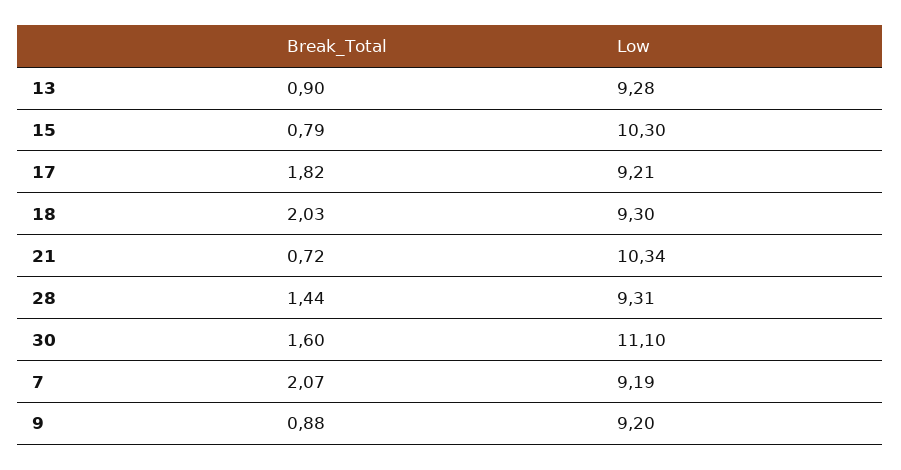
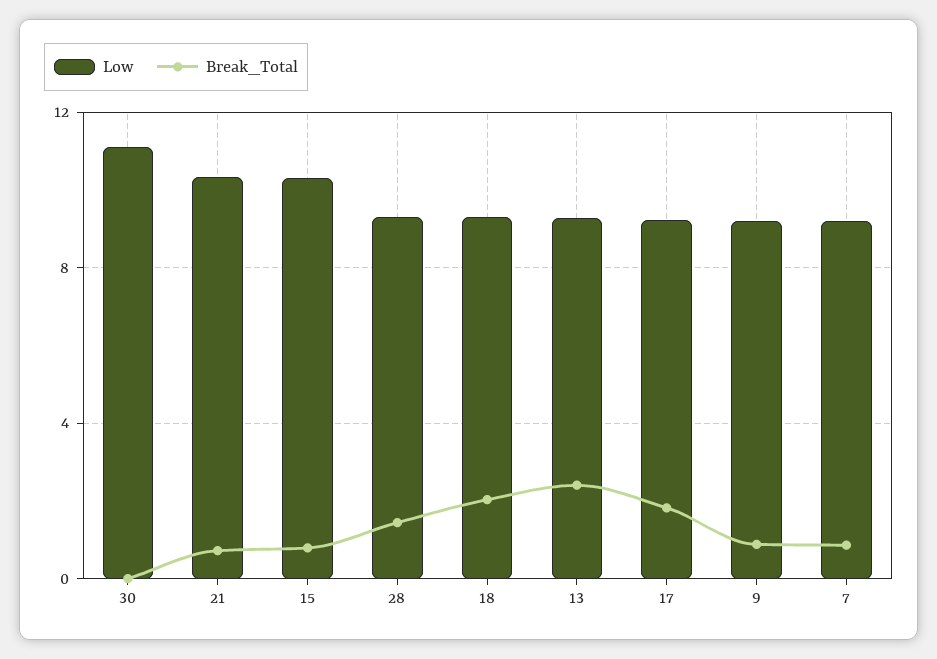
Break_Total, 13: 0.9 -> 2.5
Break_Total, 30: 1.6 -> 0
Break_Total, 7: 2.07 -> 1

